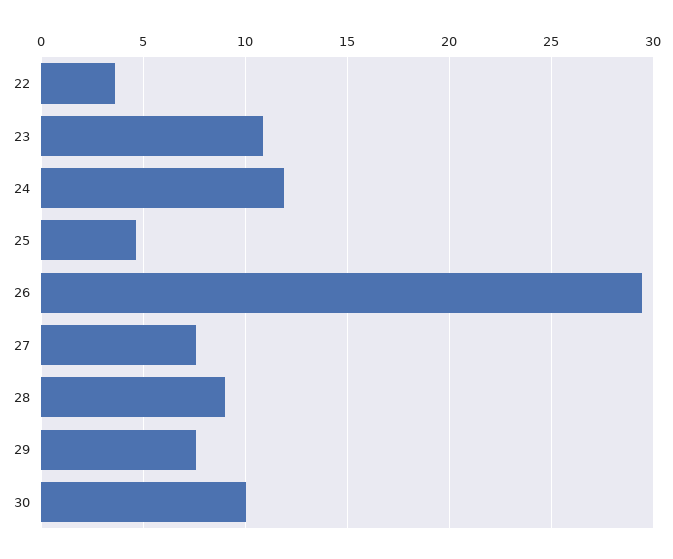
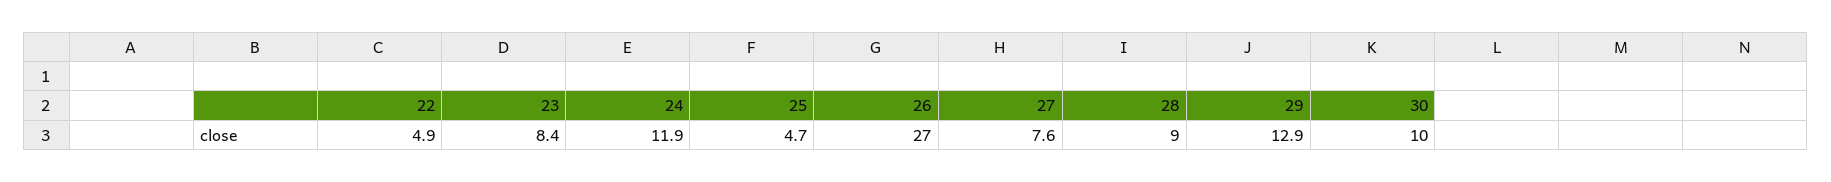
22: 3.5 -> 4.9
23: 11 -> 8.4
26: 29.5 -> 27
29: 7.5 -> 12.9

